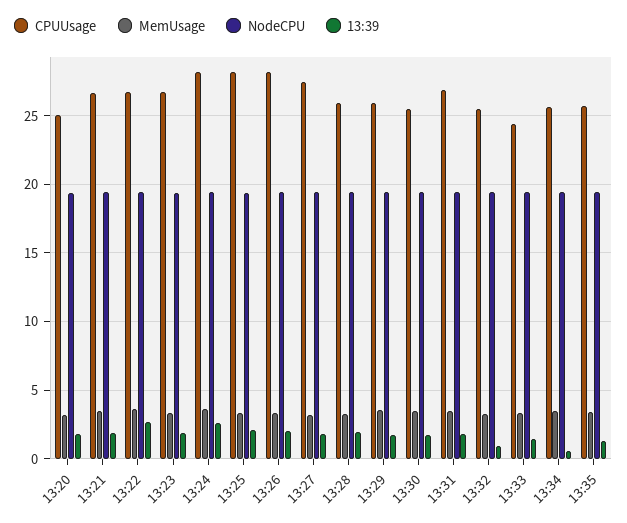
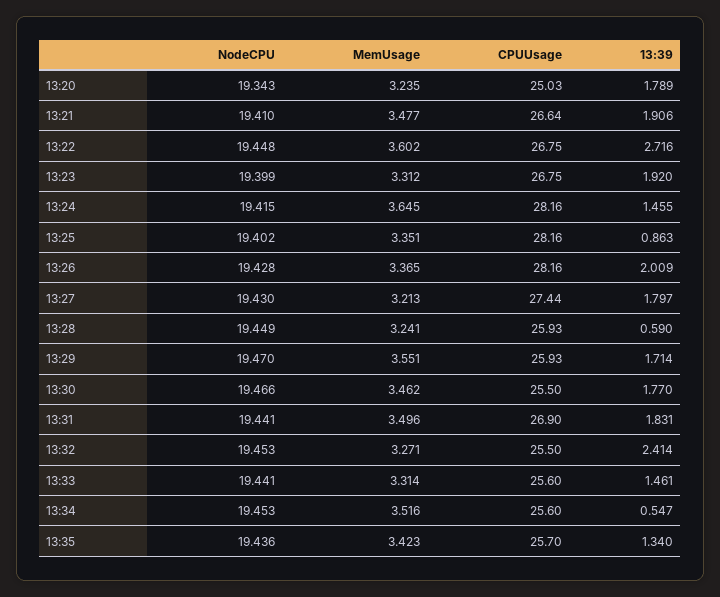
13:39, 13:24: 2.5 -> 1.455
13:39, 13:25: 2 -> 0.863
13:39, 13:28: 2 -> 0.59
13:39, 13:32: 1 -> 2.414
CPUUsage, 13:33: 24.5 -> 25.6

